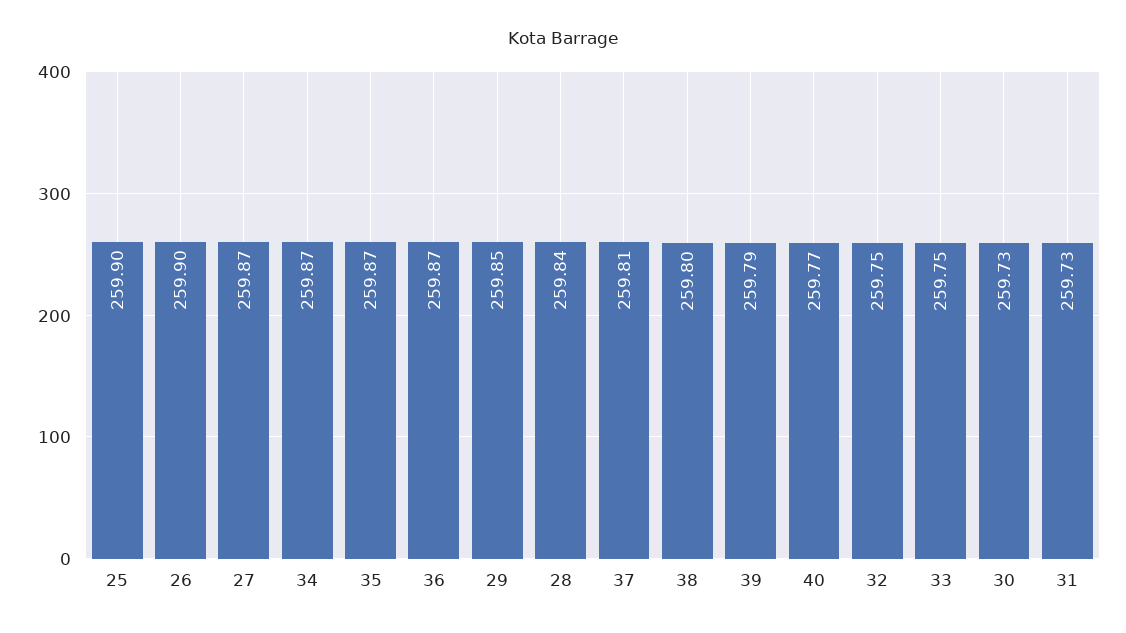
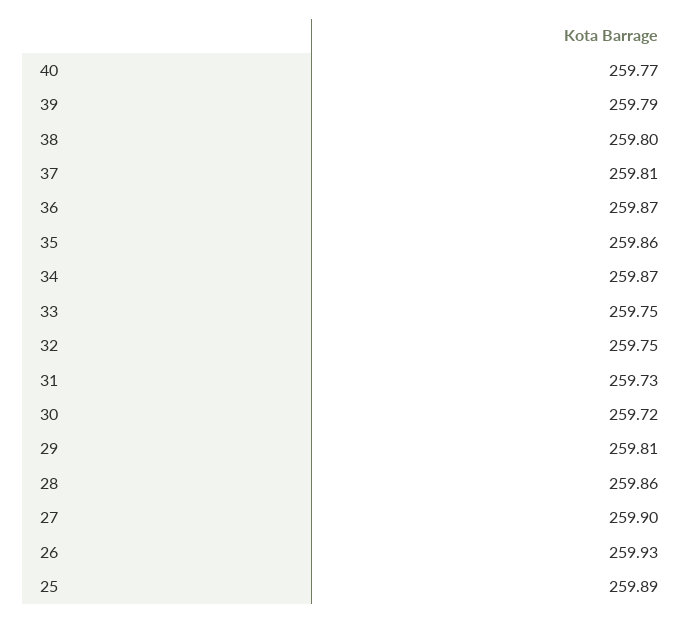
25: 259.9 -> 259.89
26: 259.9 -> 259.93
27: 259.87 -> 259.9
35: 259.87 -> 259.86
29: 259.85 -> 259.81
28: 259.84 -> 259.86
30: 259.73 -> 259.72

